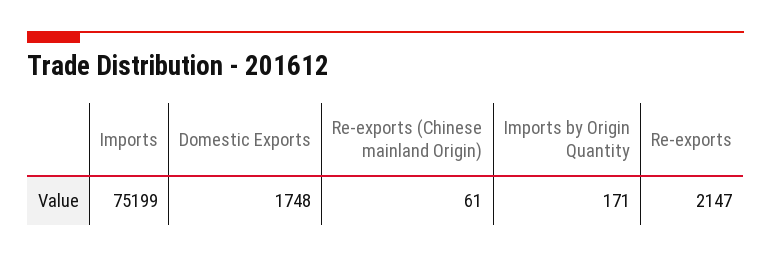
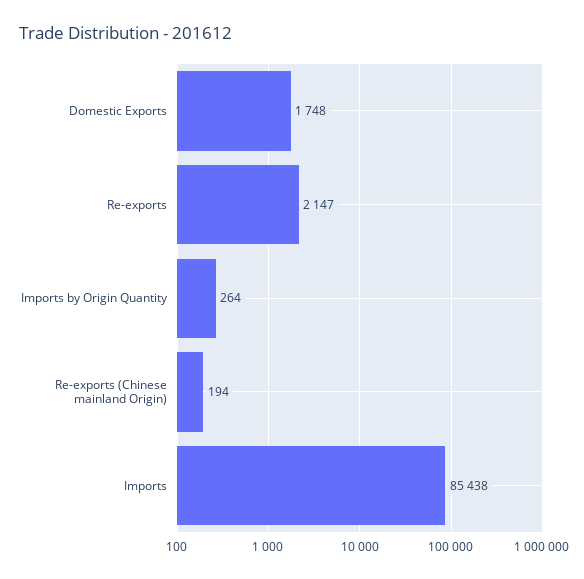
Imports: 75199 -> 85438
Re-exports (Chinese mainland Origin): 61 -> 194
Imports by Origin Quantity: 171 -> 264

